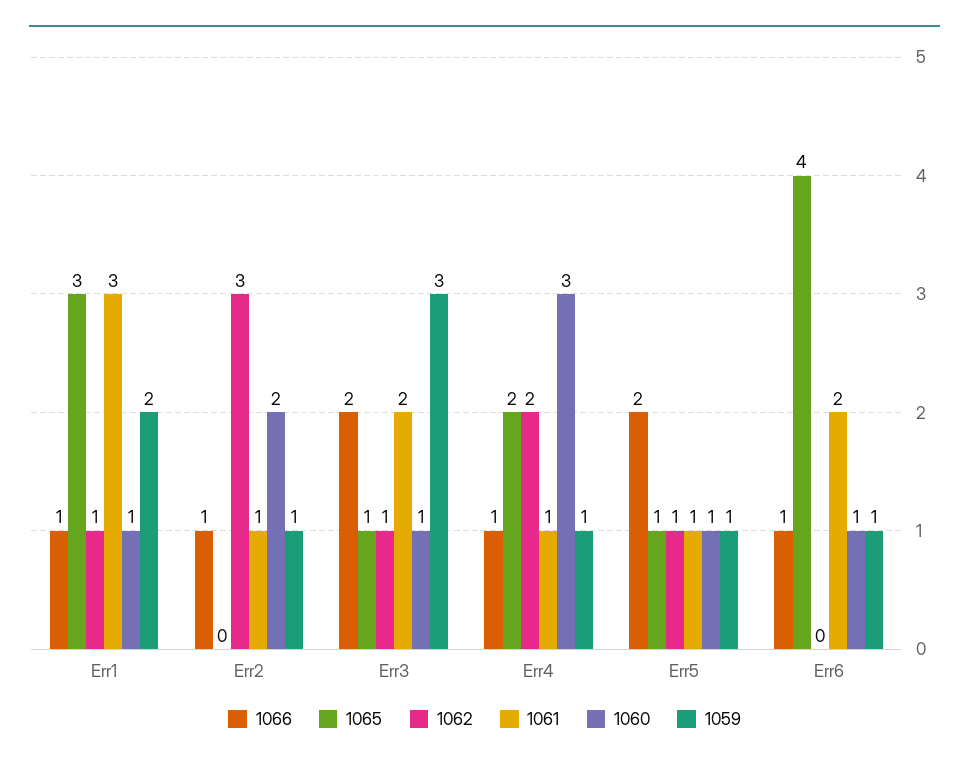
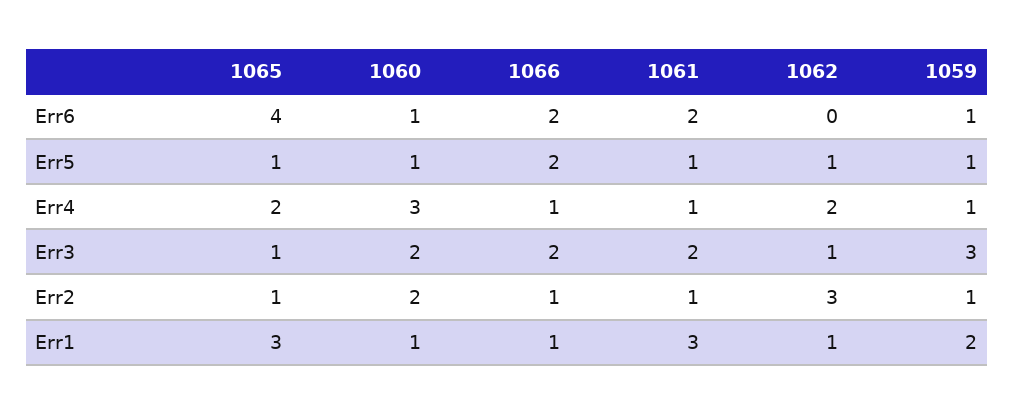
1065, Err2: 0 -> 1
1060, Err3: 1 -> 2
1066, Err6: 1 -> 2

